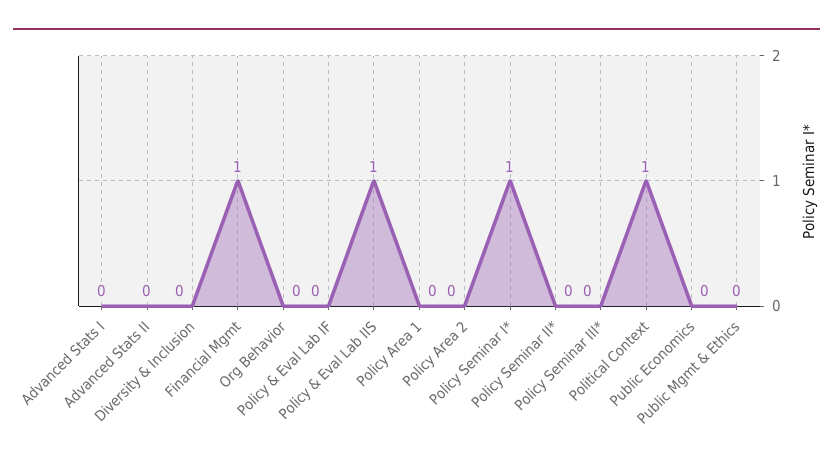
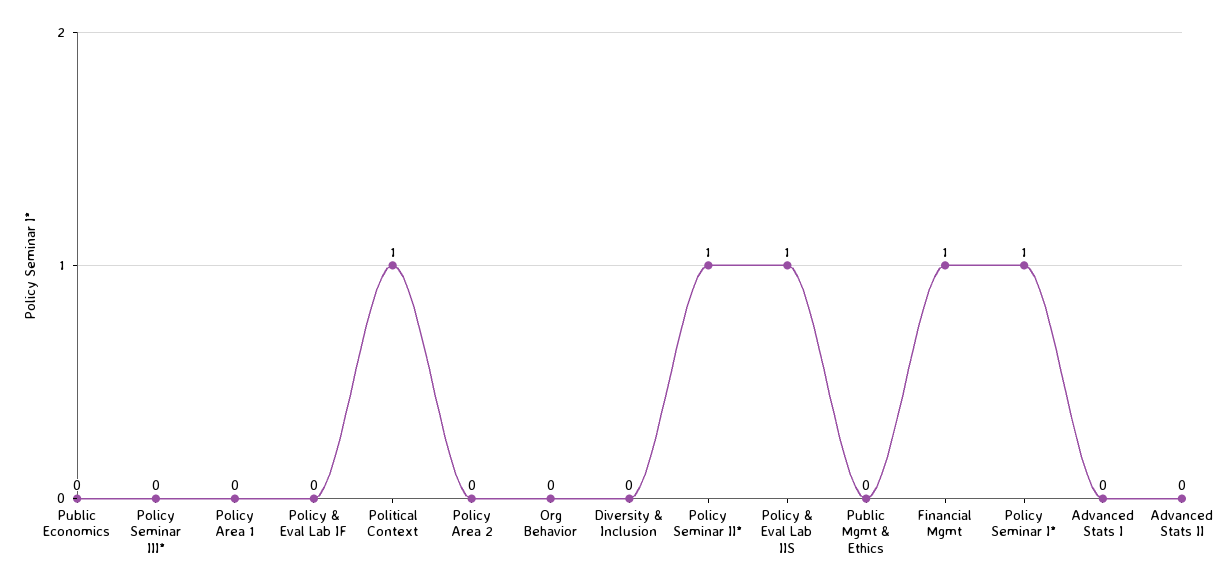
Policy Seminar II*: 0 -> 1

